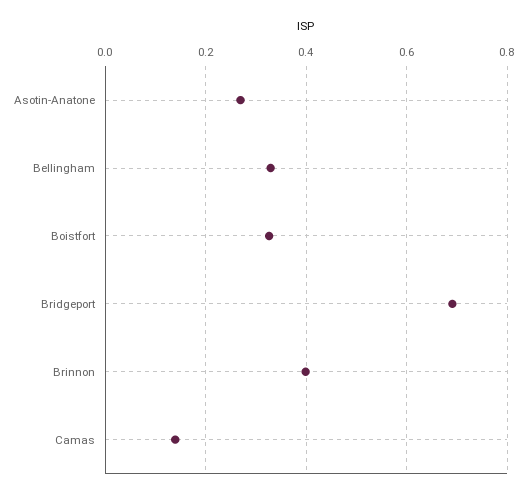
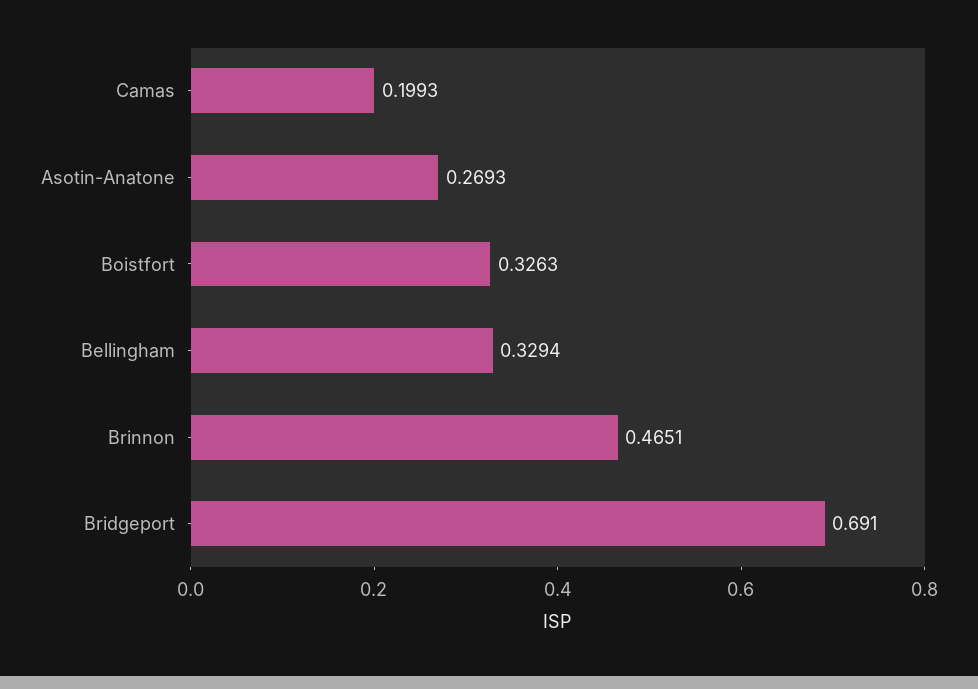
Brinnon: 0.4 -> 0.4651
Camas: 0.14 -> 0.1993

